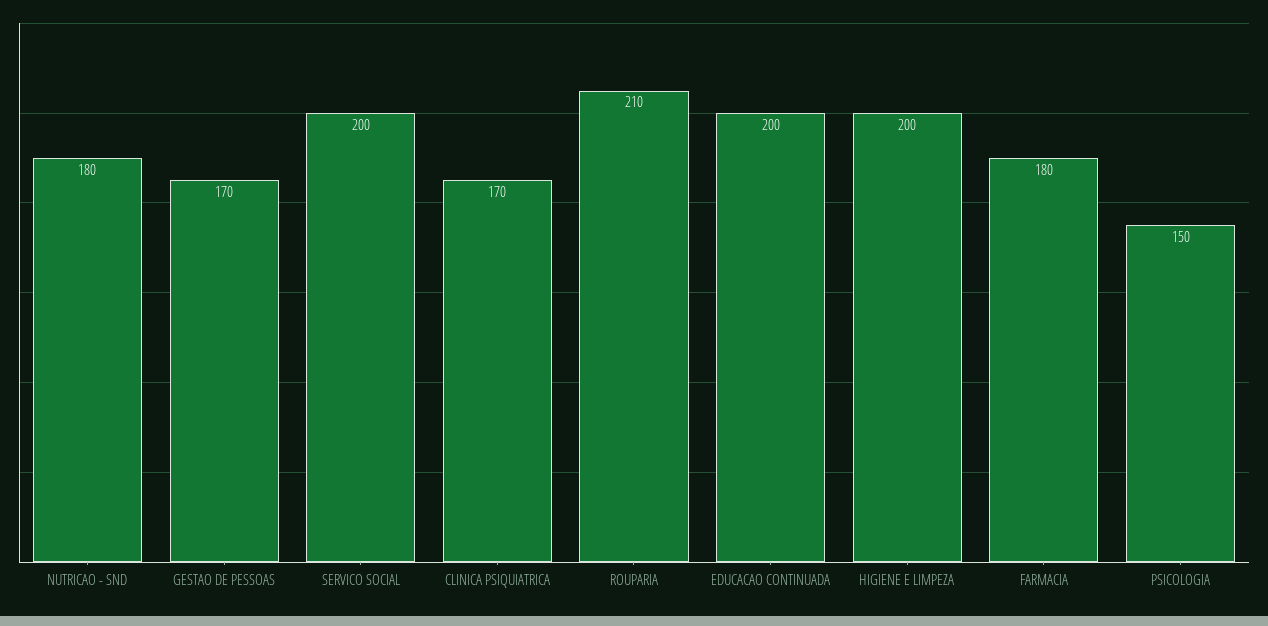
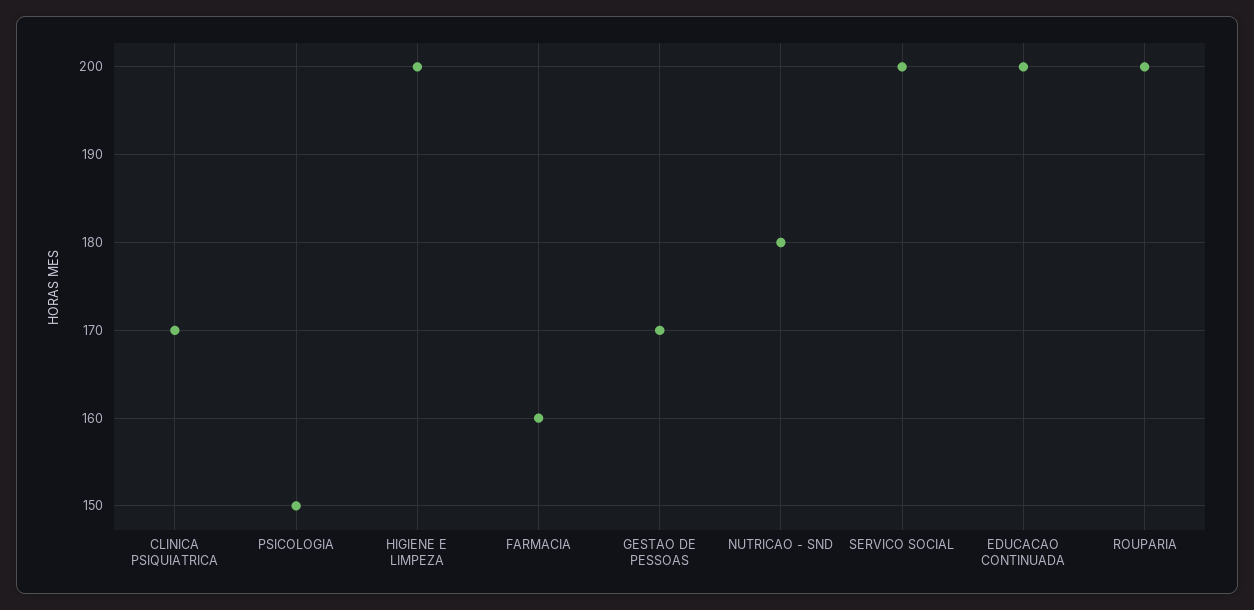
ROUPARIA: 210 -> 200
FARMACIA: 180 -> 160

